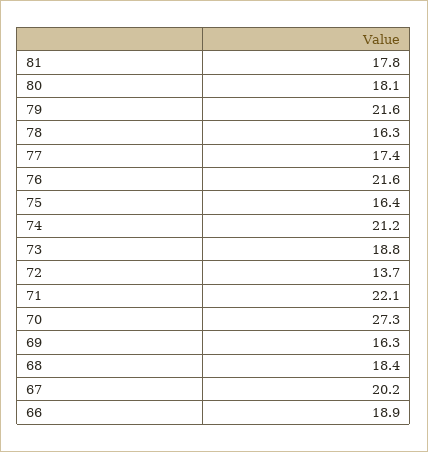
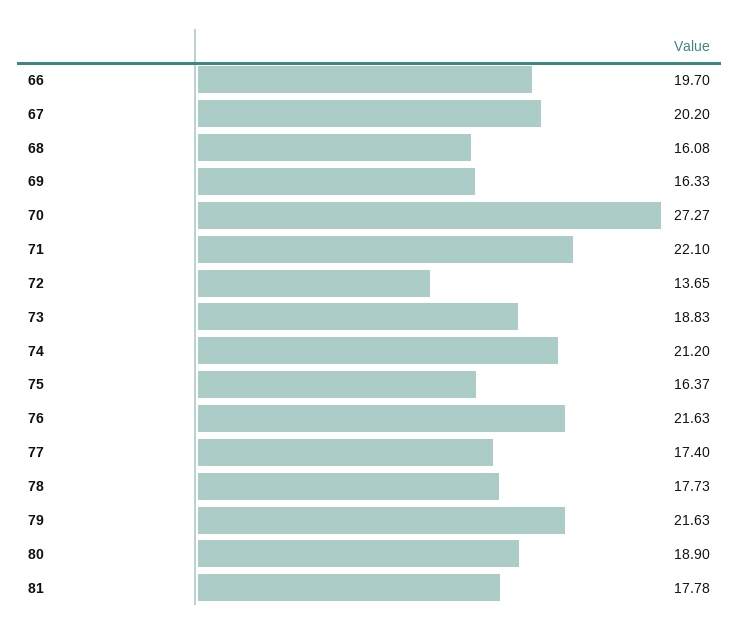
80: 18.1 -> 18.9
78: 16.3 -> 17.73
68: 18.4 -> 16.08
66: 18.9 -> 19.7

